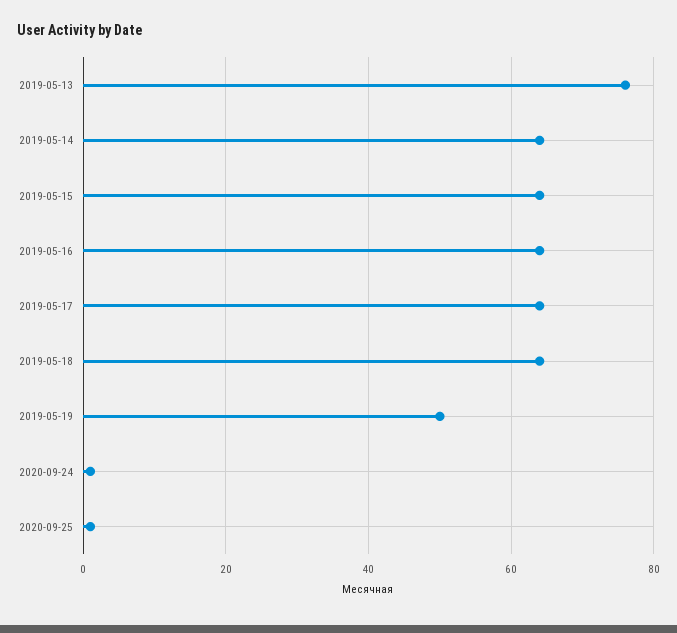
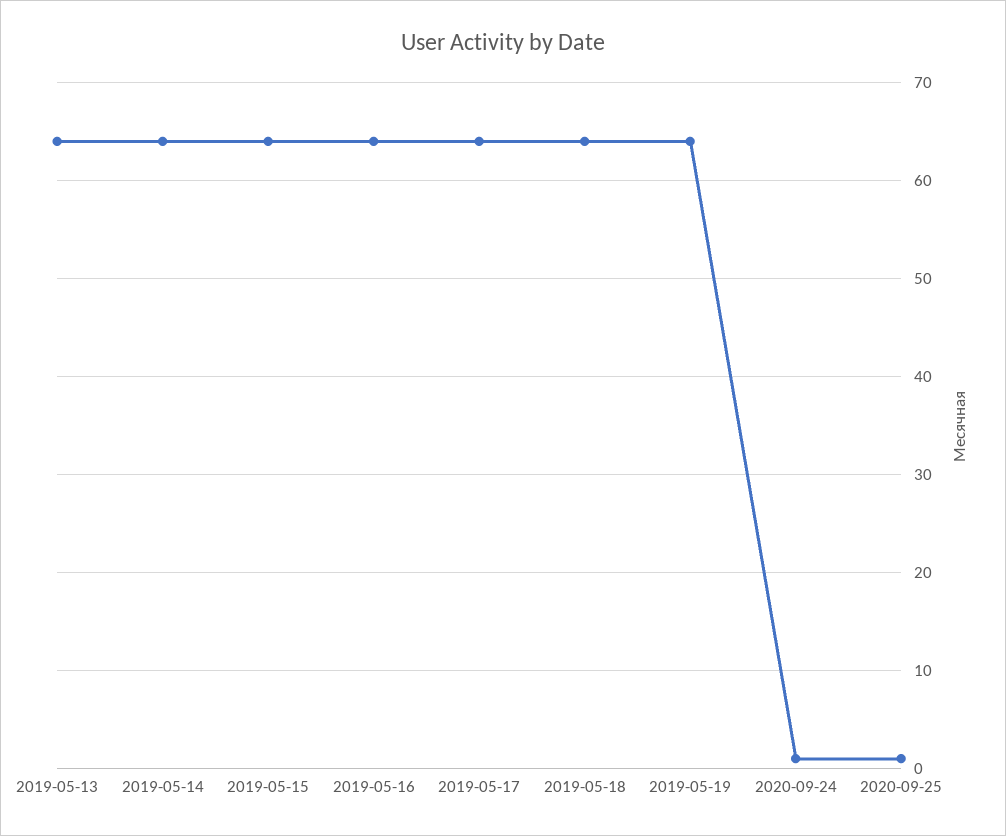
2019-05-13: 75 -> 64
2019-05-19: 50 -> 64

